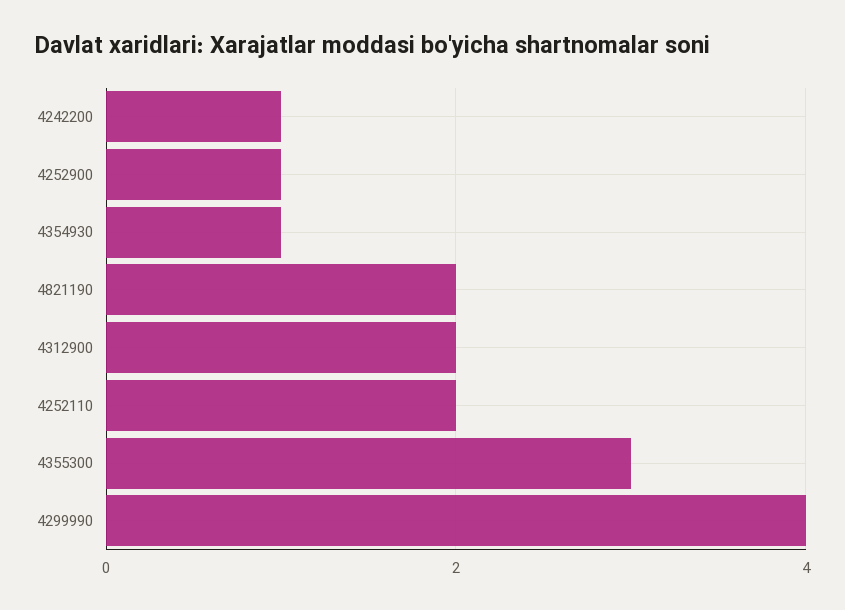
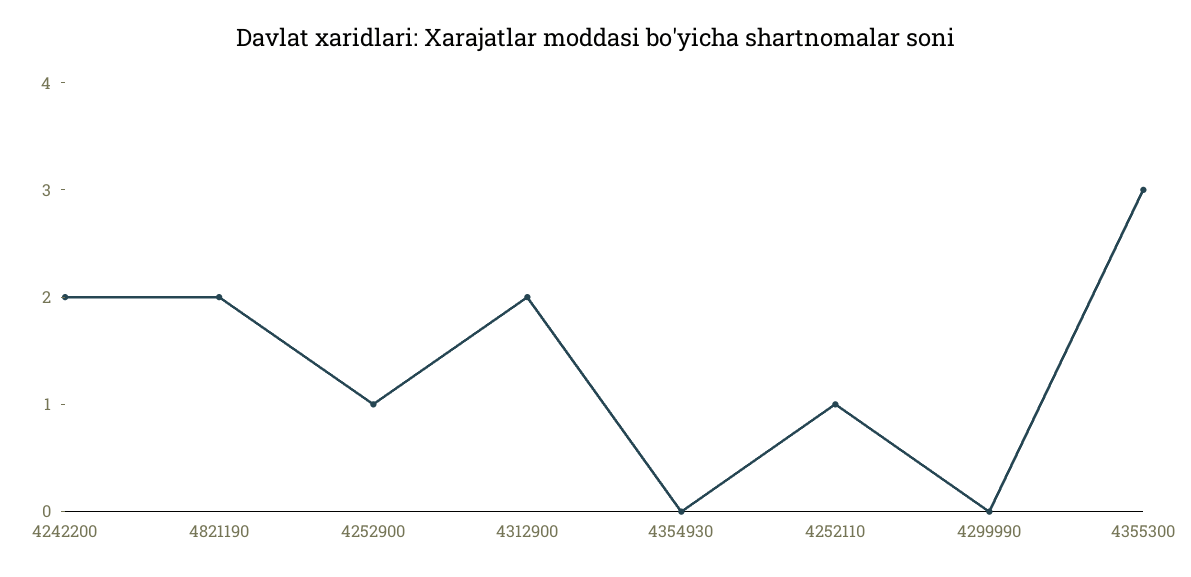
4242200: 1 -> 2
4354930: 1 -> 0
4252110: 2 -> 1
4299990: 4 -> 0

